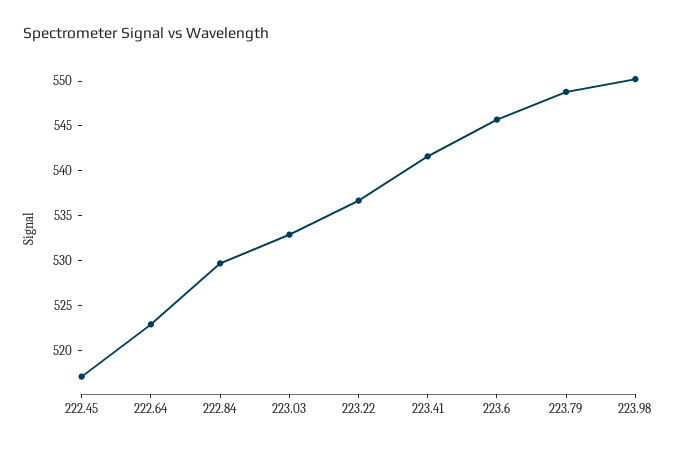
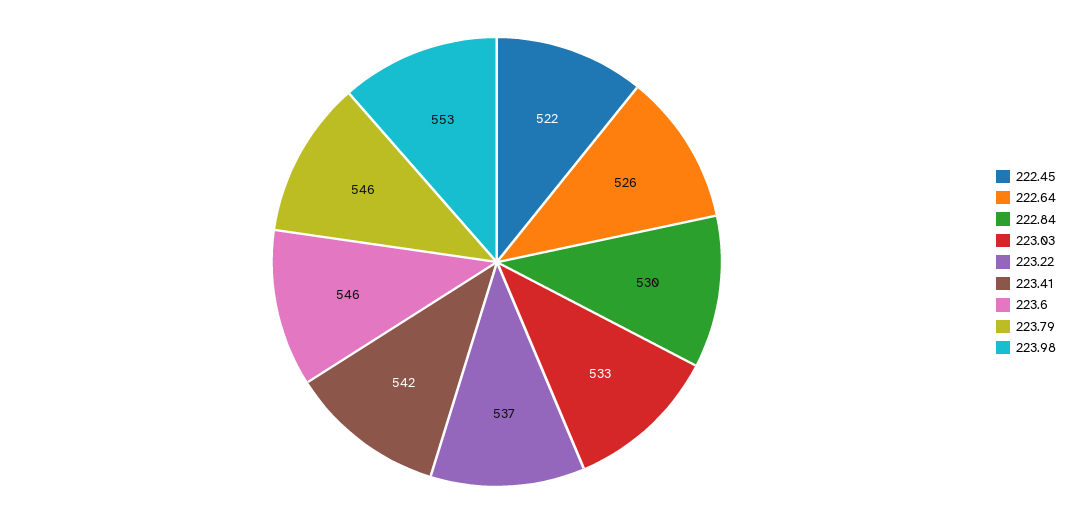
222.45: 517 -> 522
222.64: 523 -> 526
223.79: 549 -> 546
223.98: 550 -> 553

